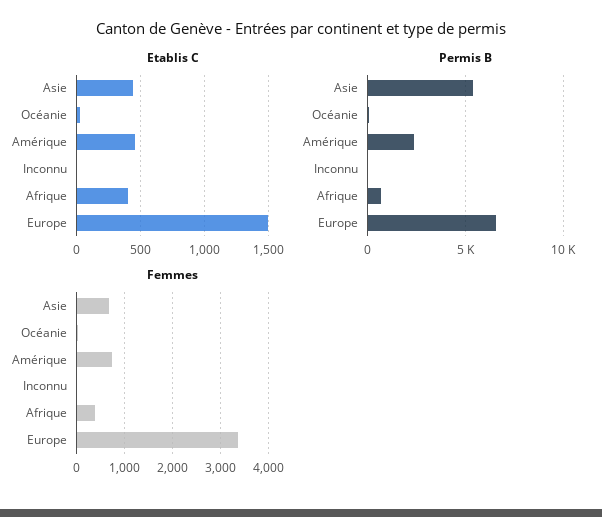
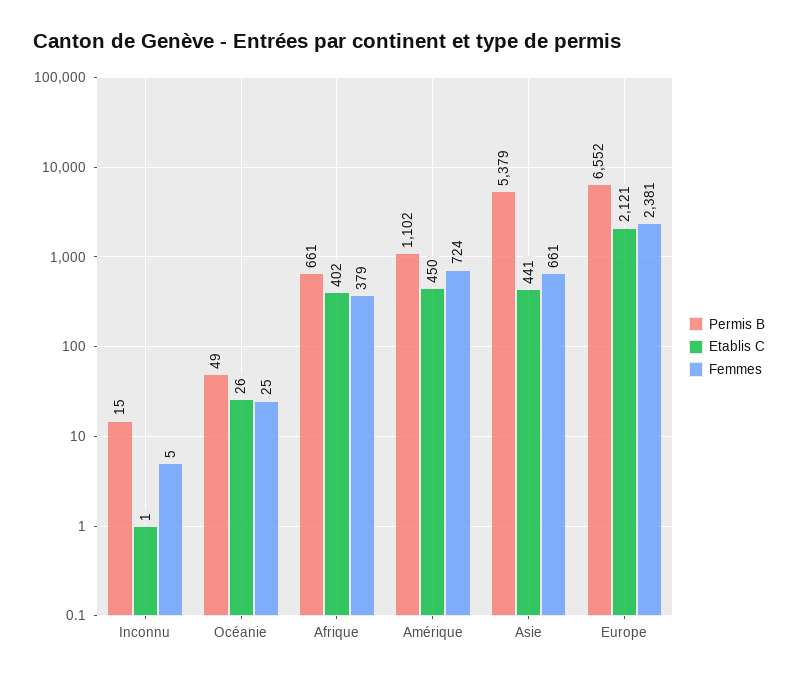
Etablis C, Europe: 1500 -> 2121
Permis B, Amérique: 2500 -> 1102
Femmes, Europe: 3400 -> 2381

